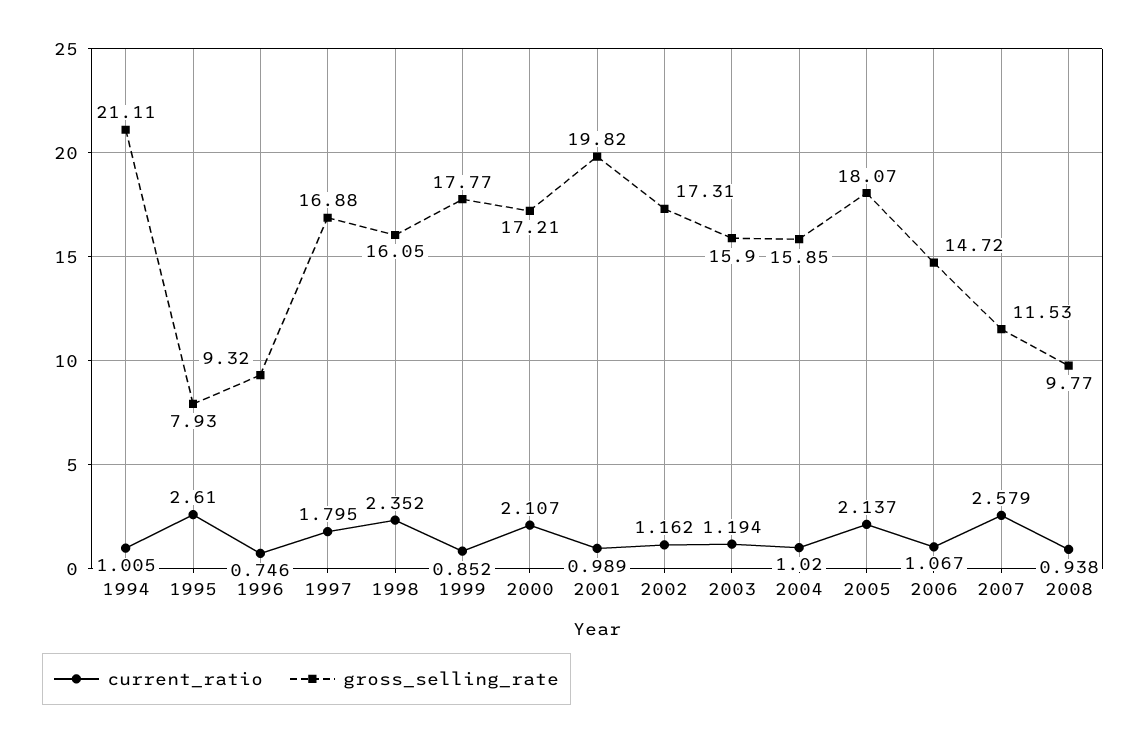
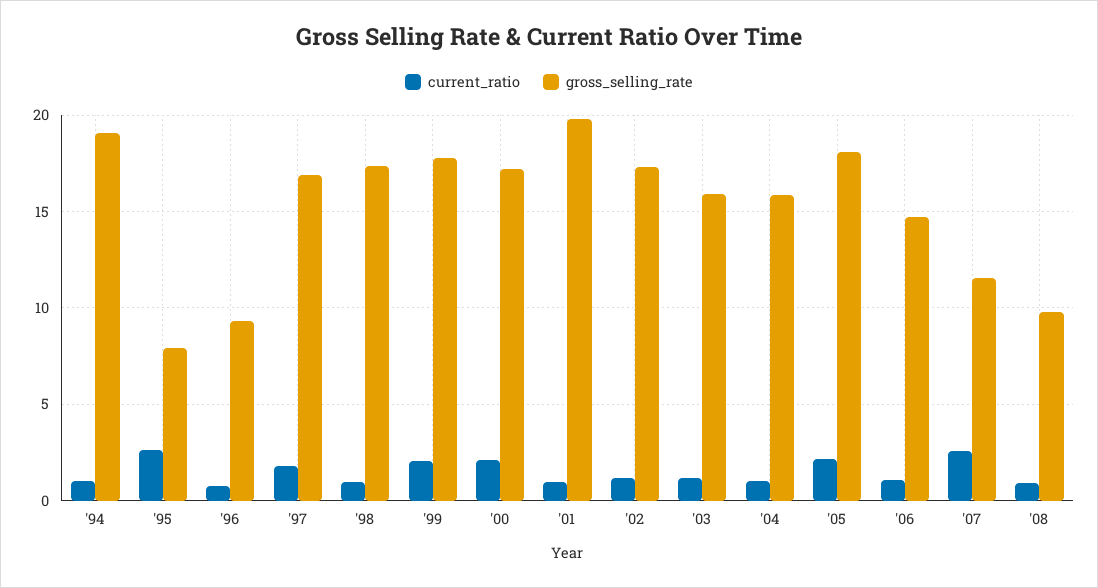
gross_selling_rate, 1994: 21.11 -> 19
current_ratio, 1998: 2.352 -> 1
gross_selling_rate, 1998: 16.05 -> 17.5
current_ratio, 1999: 0.852 -> 2

